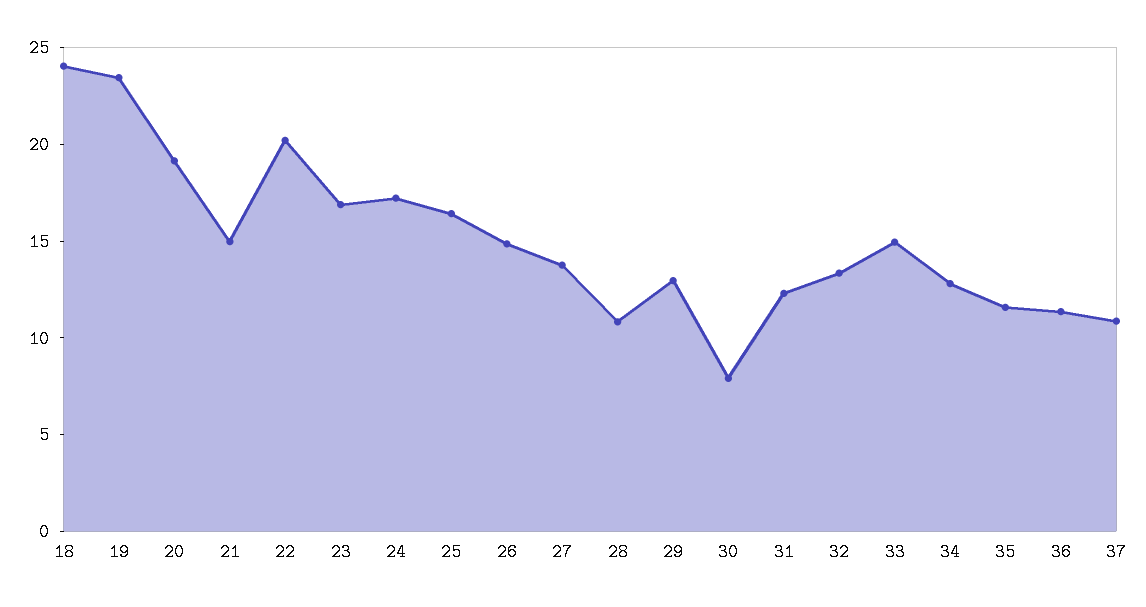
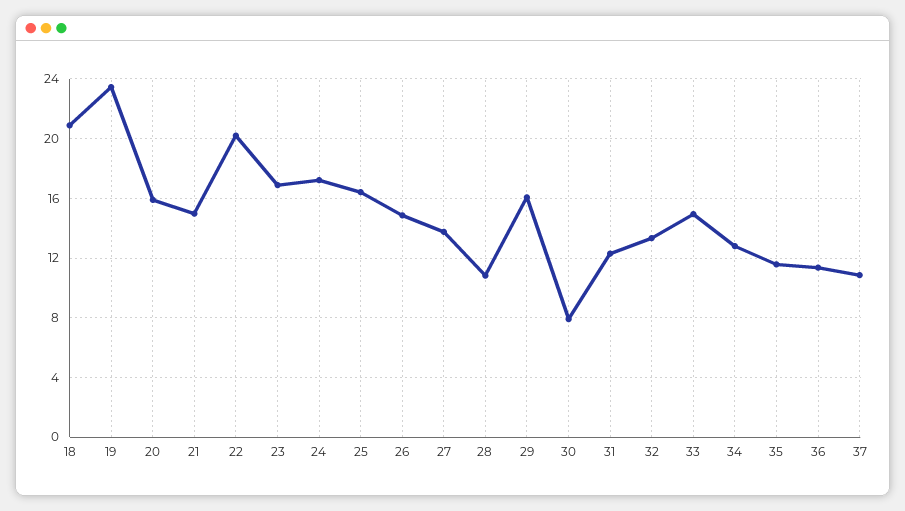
18: 24 -> 21
20: 19 -> 16
29: 13 -> 16

